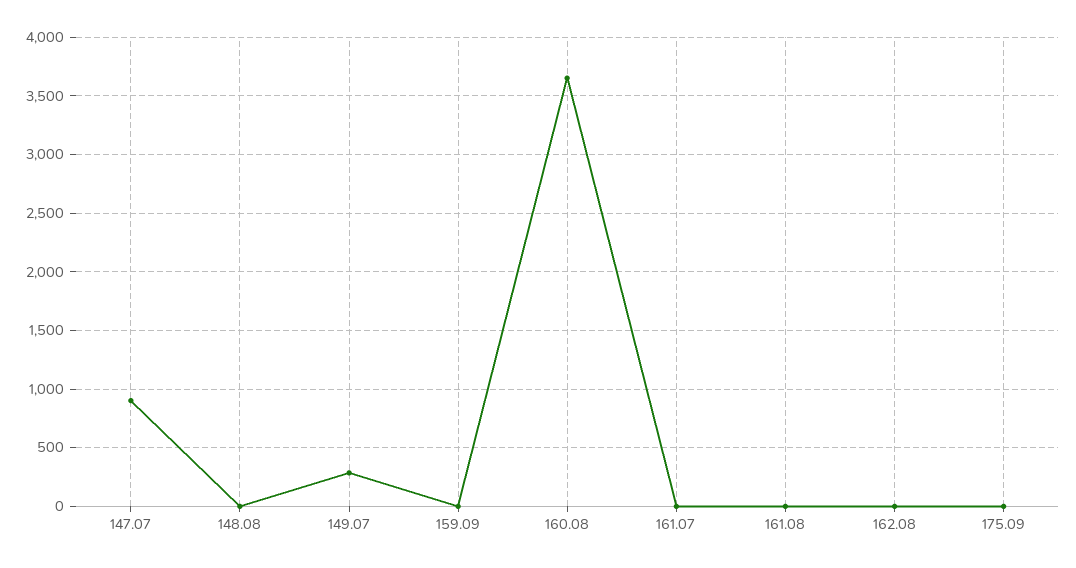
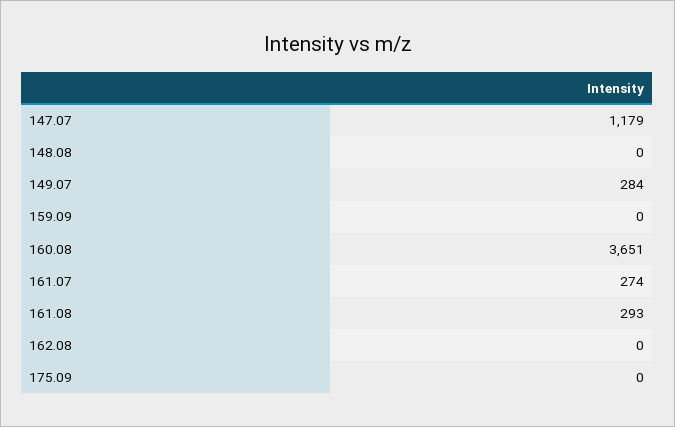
147.07: 900 -> 1179
161.07: 0 -> 274
161.08: 0 -> 293

